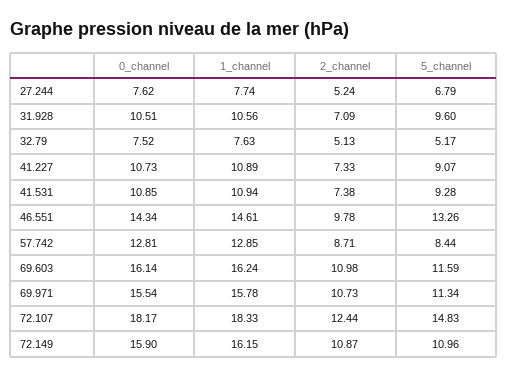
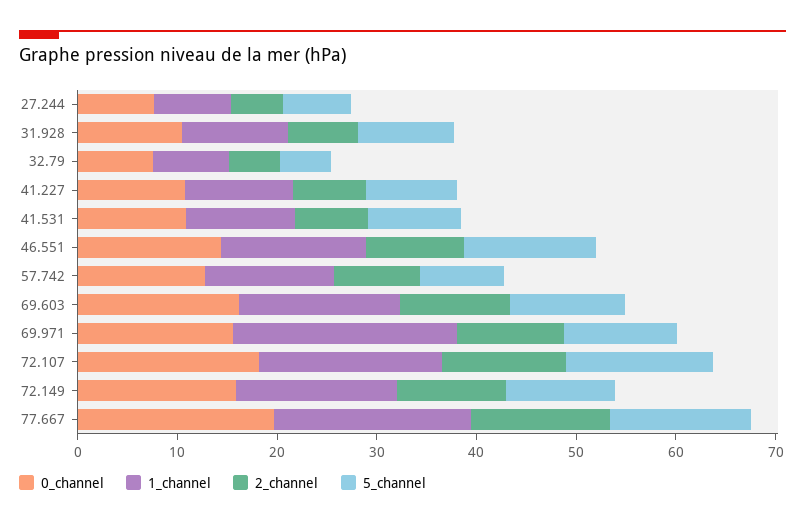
1_channel, 69.971: 15.78 -> 22
0_channel, 77.667: none -> 20
1_channel, 77.667: none -> 20
2_channel, 77.667: none -> 14
5_channel, 77.667: none -> 14

